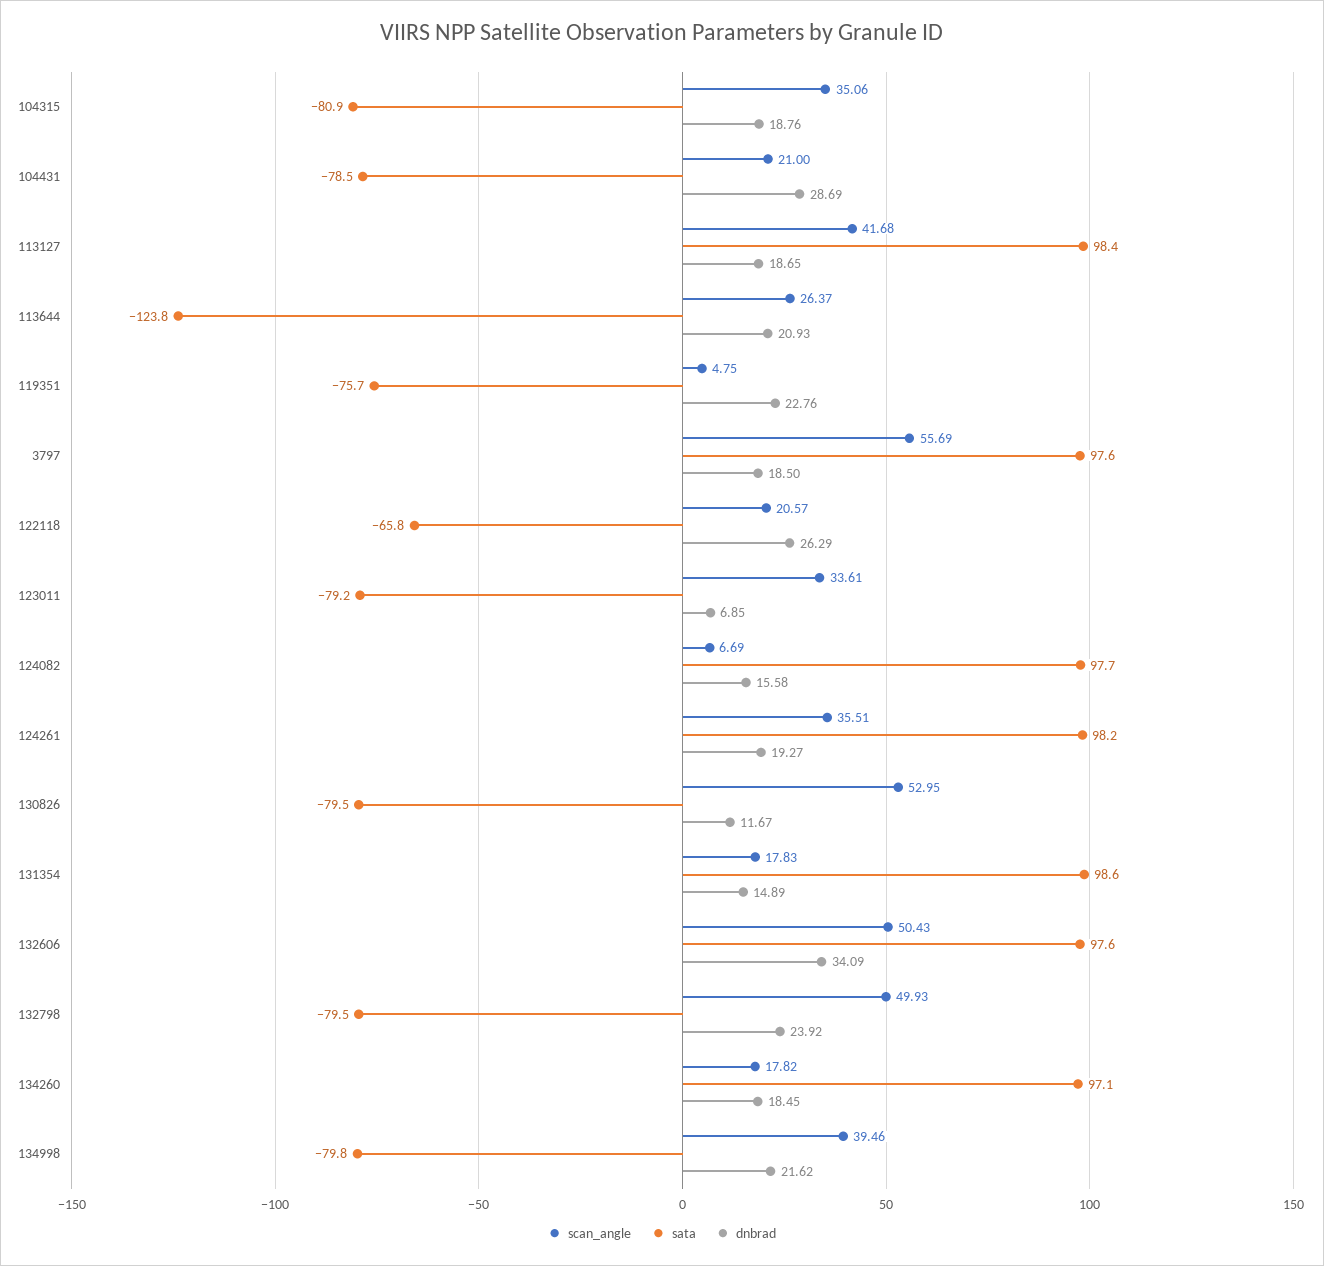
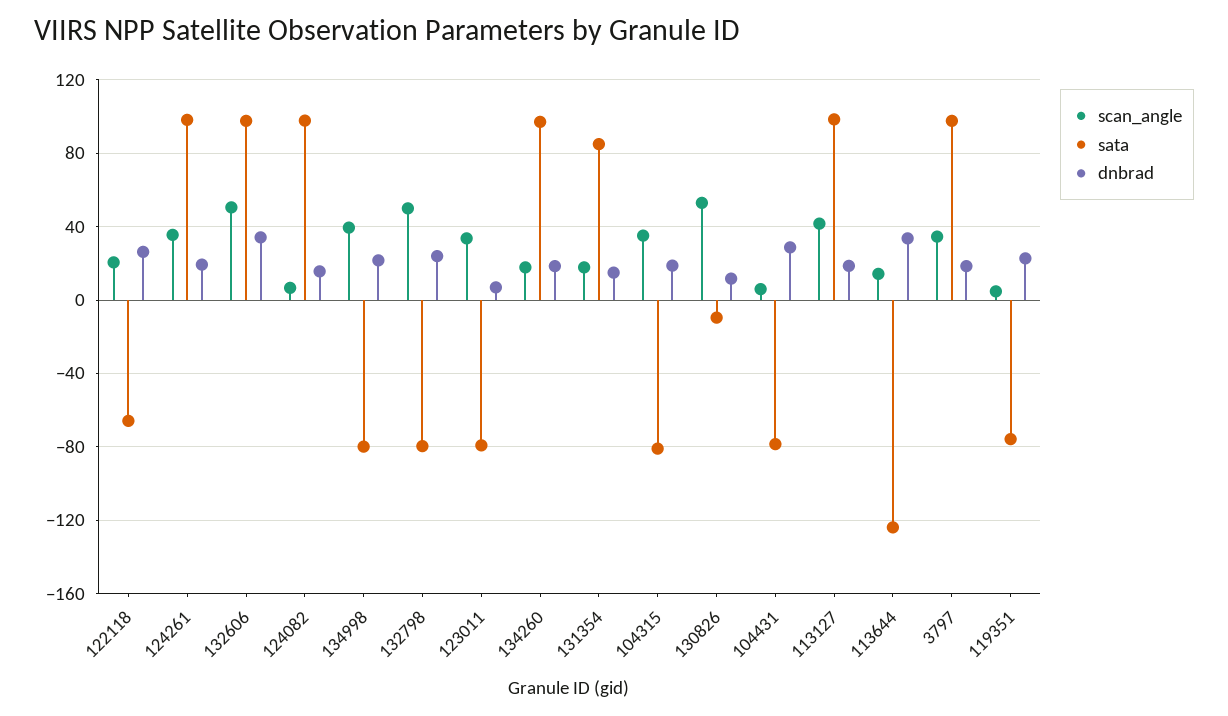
scan_angle, 104431: 21 -> 5
scan_angle, 113644: 26.37 -> 15
dnbrad, 113644: 20.93 -> 35
scan_angle, 3797: 55.69 -> 35
sata, 130826: -79.5 -> -10
sata, 131354: 98.6 -> 85

